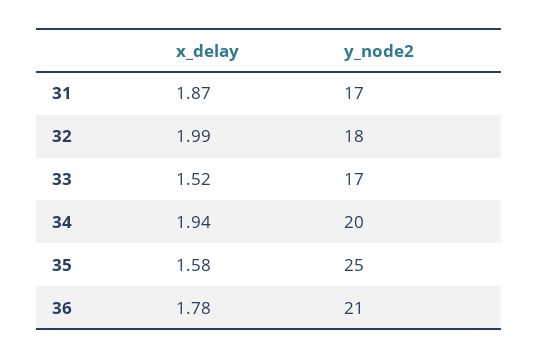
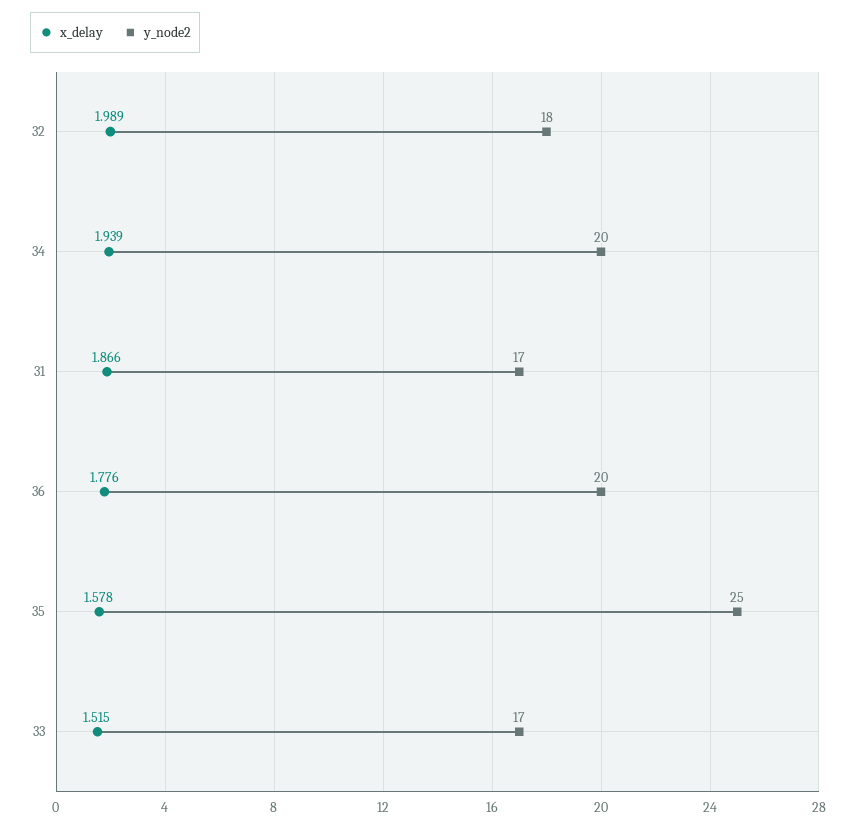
y_node2, 36: 21 -> 20

